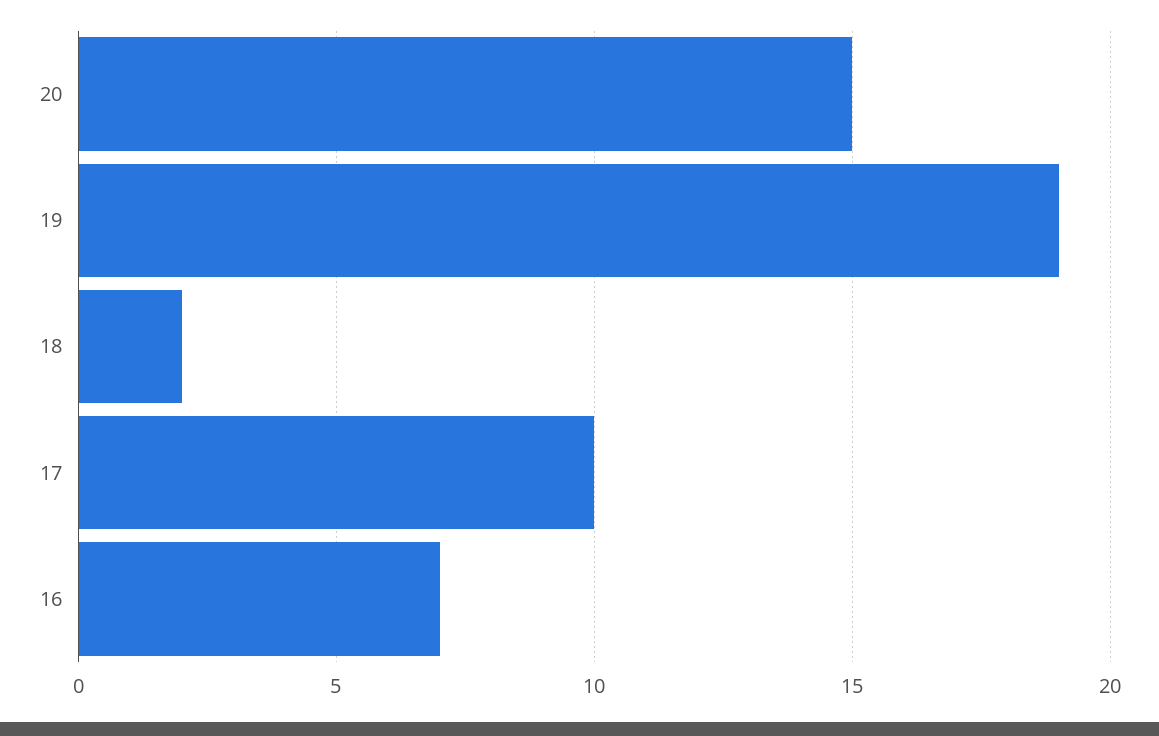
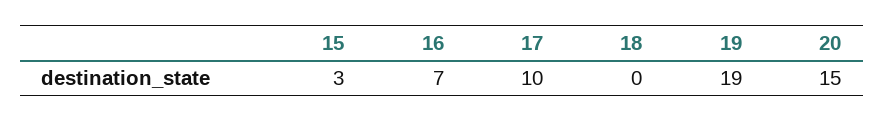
18: 2 -> 0
15: none -> 3

